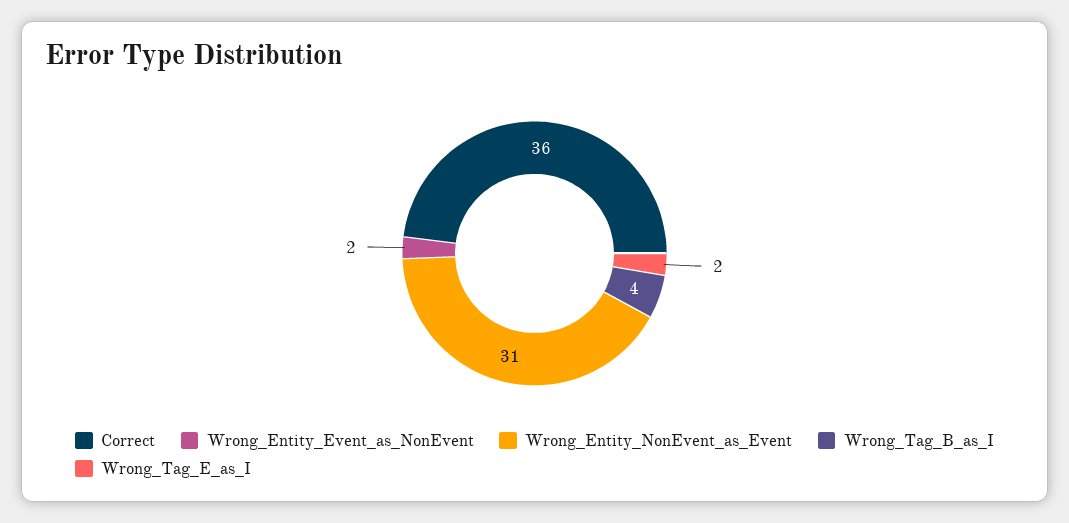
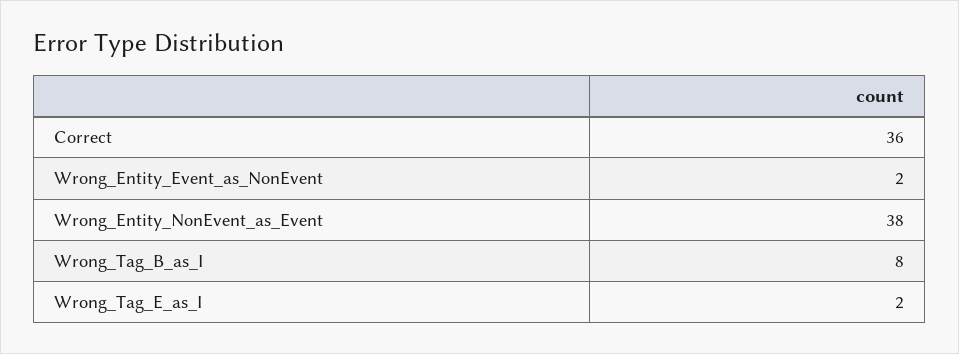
Wrong_Entity_NonEvent_as_Event: 31 -> 38
Wrong_Tag_B_as_I: 4 -> 8

